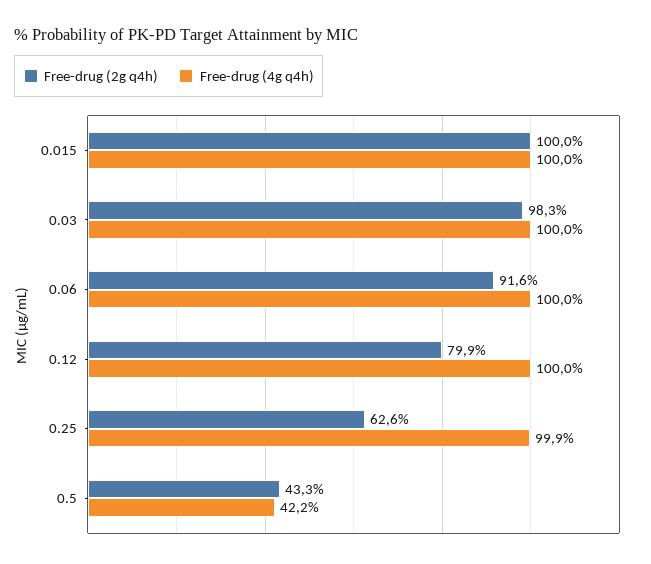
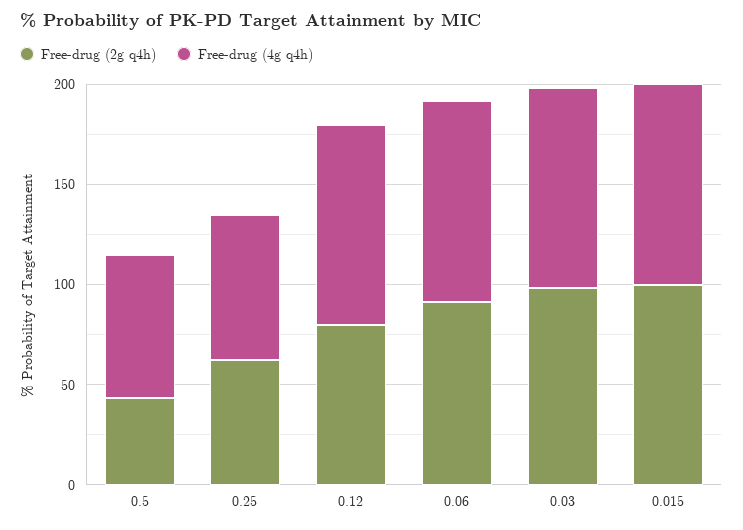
Free-drug (4g q4h), 0.25: 99.9 -> 70
Free-drug (4g q4h), 0.5: 42.2 -> 70

